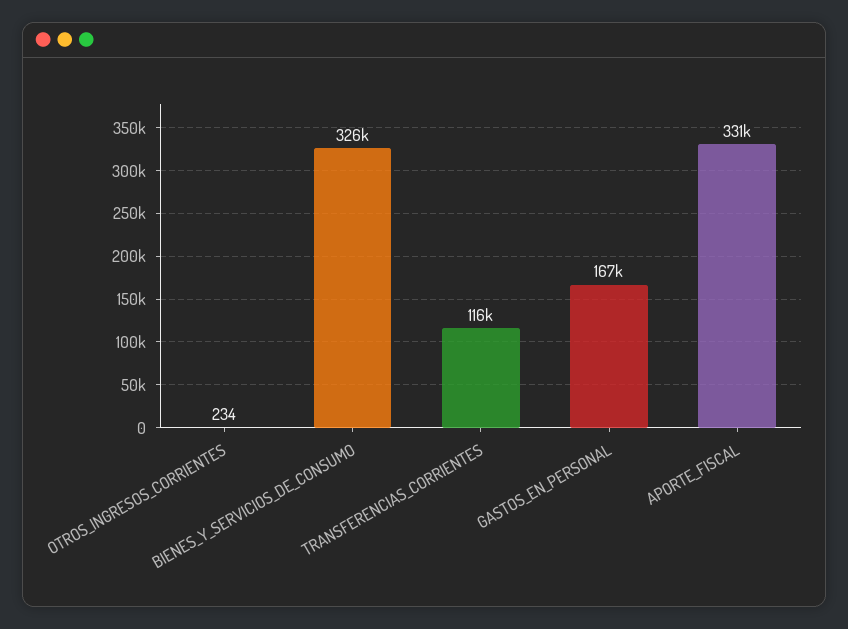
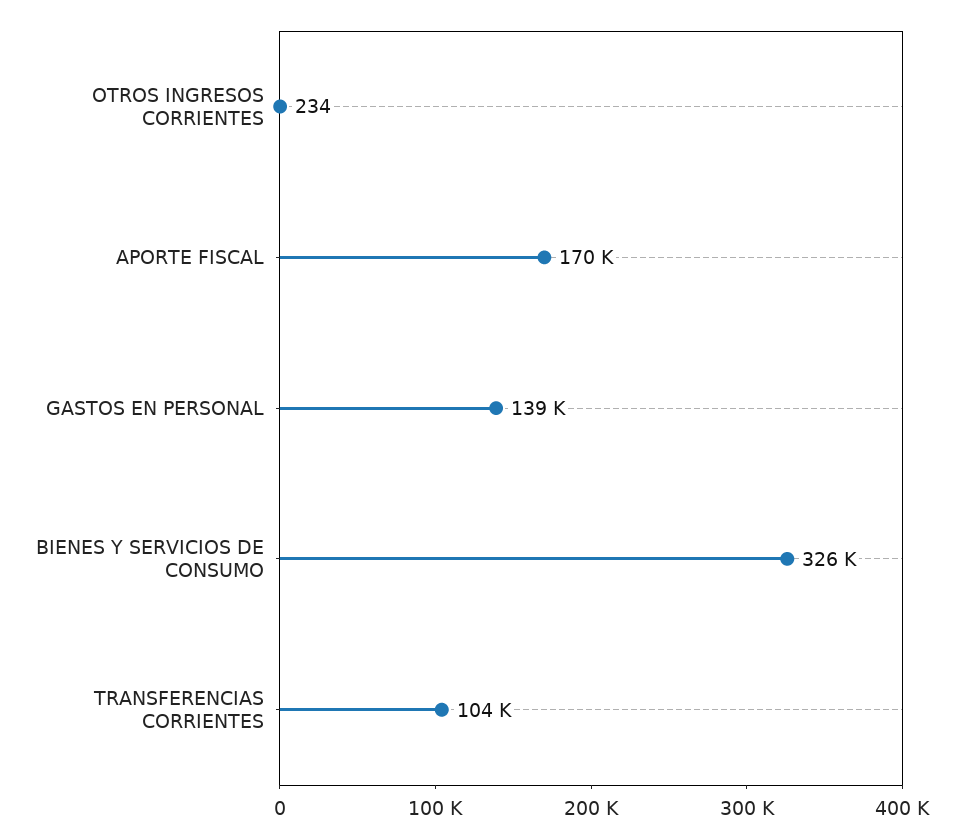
TRANSFERENCIAS_CORRIENTES: 116000 -> 104000
GASTOS_EN_PERSONAL: 167000 -> 139000
APORTE_FISCAL: 331000 -> 170000

